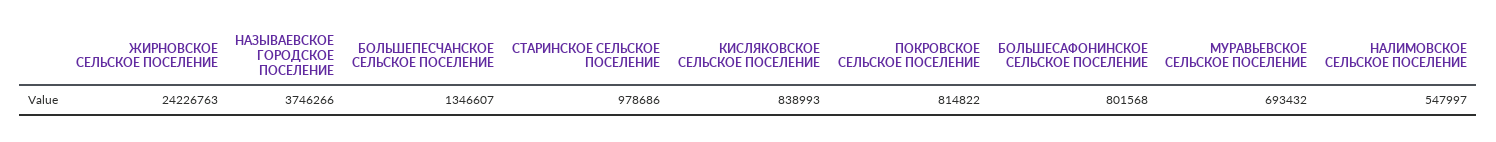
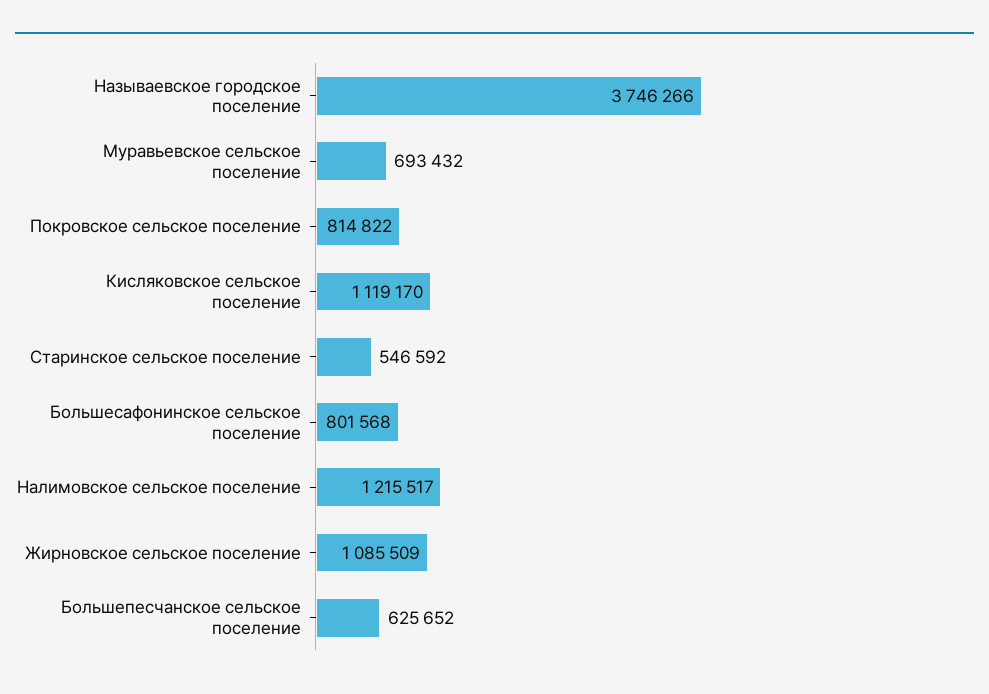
ЖИРНОВСКОЕ СЕЛЬСКОЕ ПОСЕЛЕНИЕ: 24226763 -> 1085509
БОЛЬШЕПЕСЧАНСКОЕ СЕЛЬСКОЕ ПОСЕЛЕНИЕ: 1346607 -> 625652
СТАРИНСКОЕ СЕЛЬСКОЕ ПОСЕЛЕНИЕ: 978686 -> 546592
КИСЛЯКОВСКОЕ СЕЛЬСКОЕ ПОСЕЛЕНИЕ: 838993 -> 1119170
НАЛИМОВСКОЕ СЕЛЬСКОЕ ПОСЕЛЕНИЕ: 547997 -> 1215517

